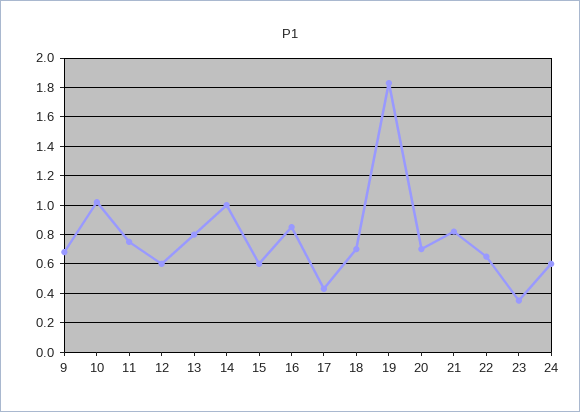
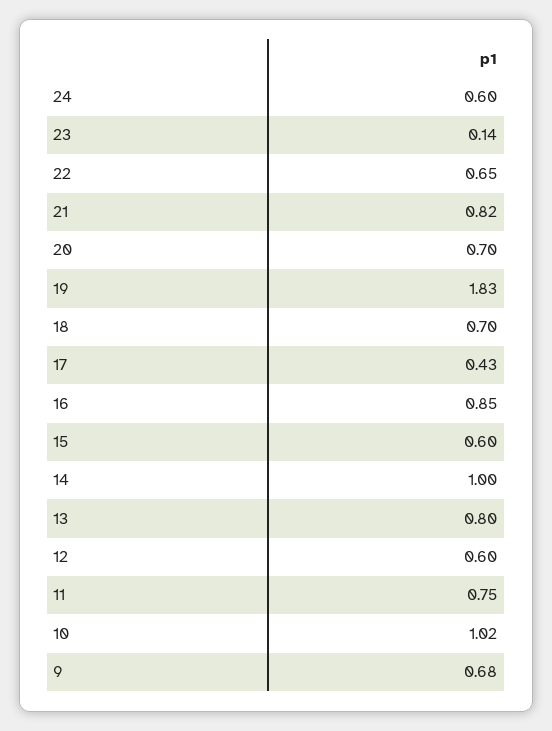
23: 0.35 -> 0.14

